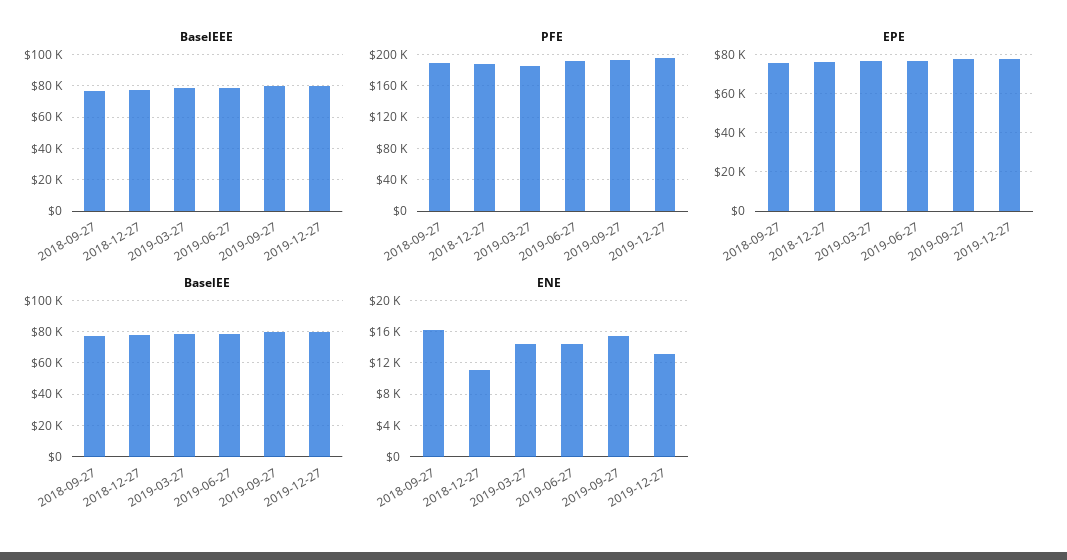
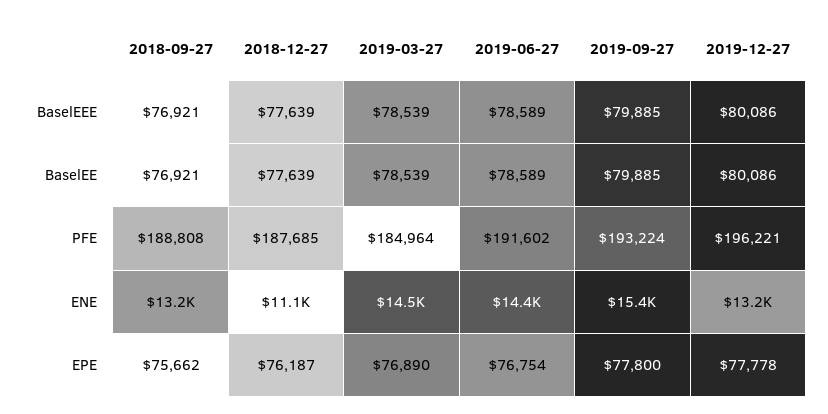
ENE, 2018-09-27: 16000 -> 13200

